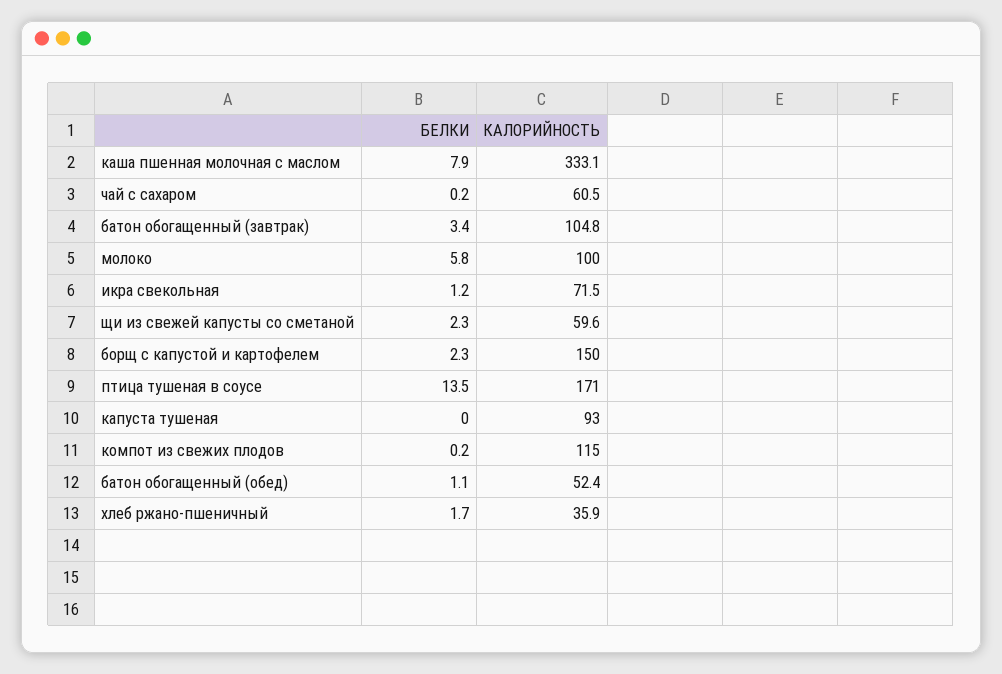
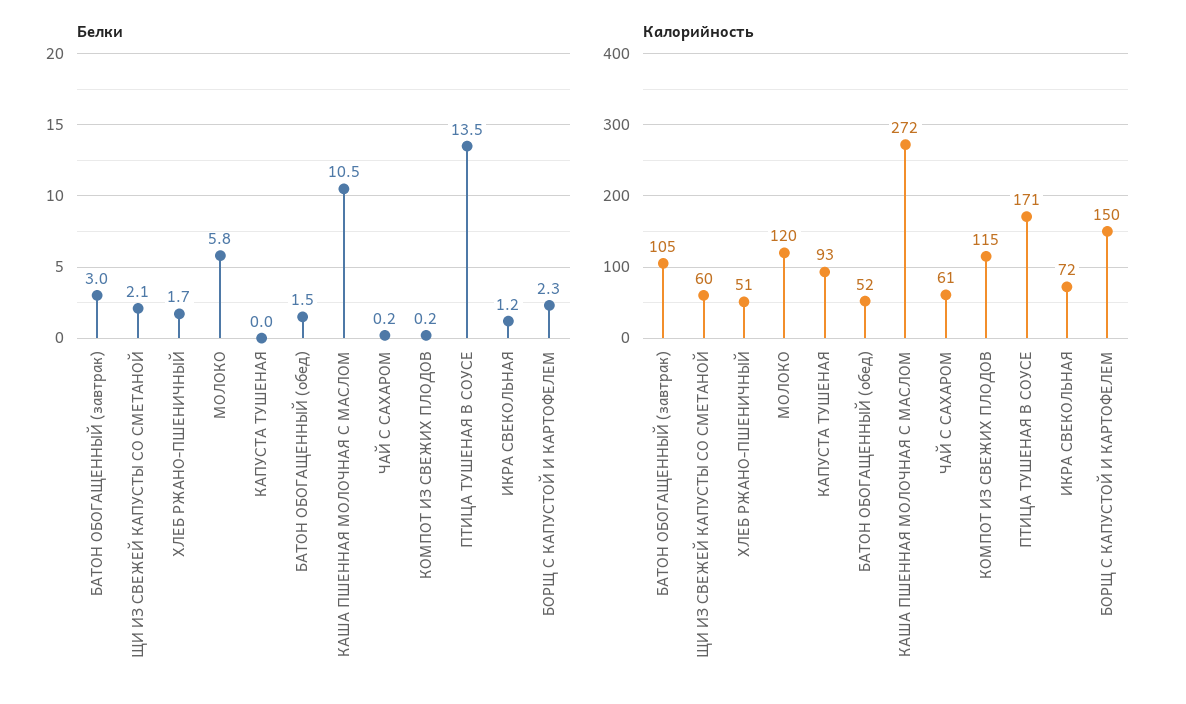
БЕЛКИ, каша пшенная молочная с маслом: 7.9 -> 10.5
КАЛОРИЙНОСТЬ, каша пшенная молочная с маслом: 333.1 -> 272
БЕЛКИ, батон обогащенный (завтрак): 3.4 -> 3
КАЛОРИЙНОСТЬ, молоко: 100 -> 120
БЕЛКИ, щи из свежей капусты со сметаной: 2.3 -> 2.1
БЕЛКИ, батон обогащенный (обед): 1.1 -> 1.5
КАЛОРИЙНОСТЬ, хлеб ржано-пшеничный: 35.9 -> 51

